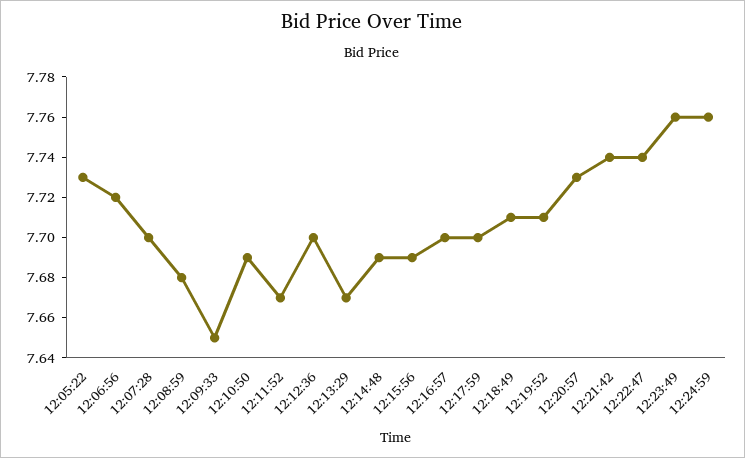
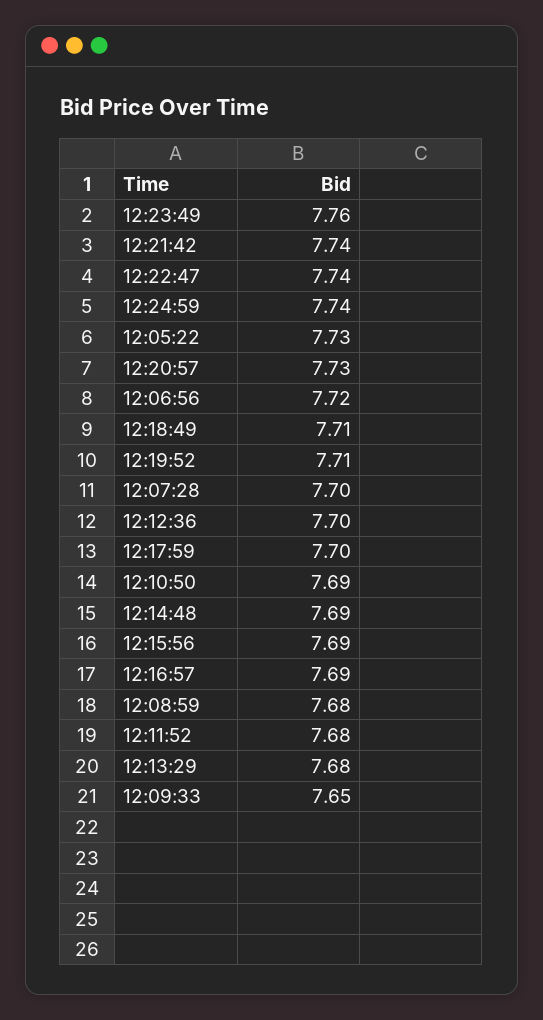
12:11:52: 7.67 -> 7.68
12:13:29: 7.67 -> 7.68
12:16:57: 7.7 -> 7.69
12:24:59: 7.76 -> 7.74

